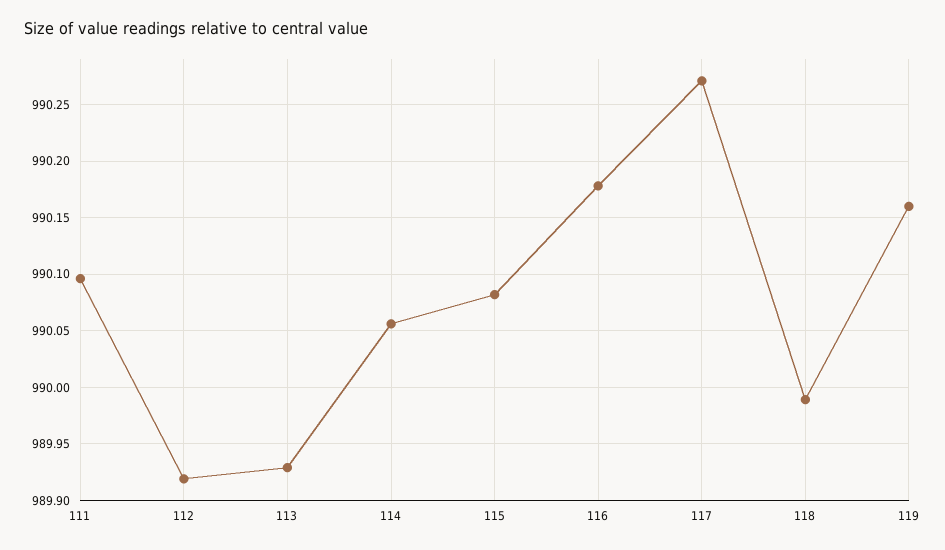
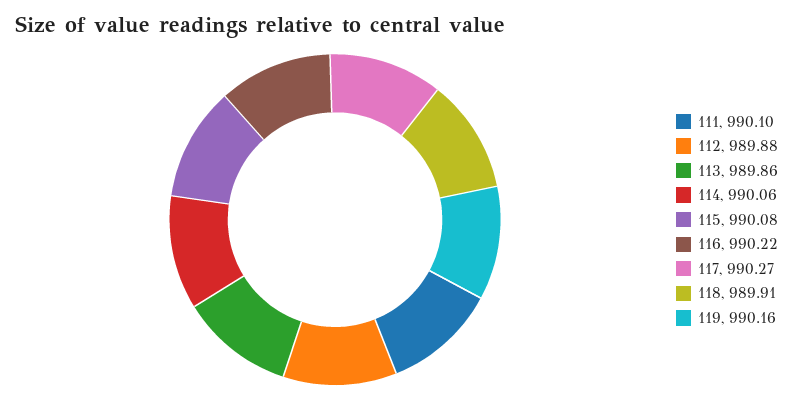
112: 989.92 -> 989.88
113: 989.93 -> 989.86
116: 990.18 -> 990.22
118: 989.99 -> 989.91

